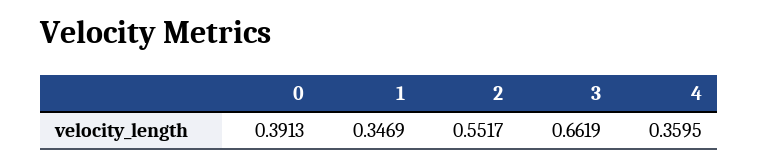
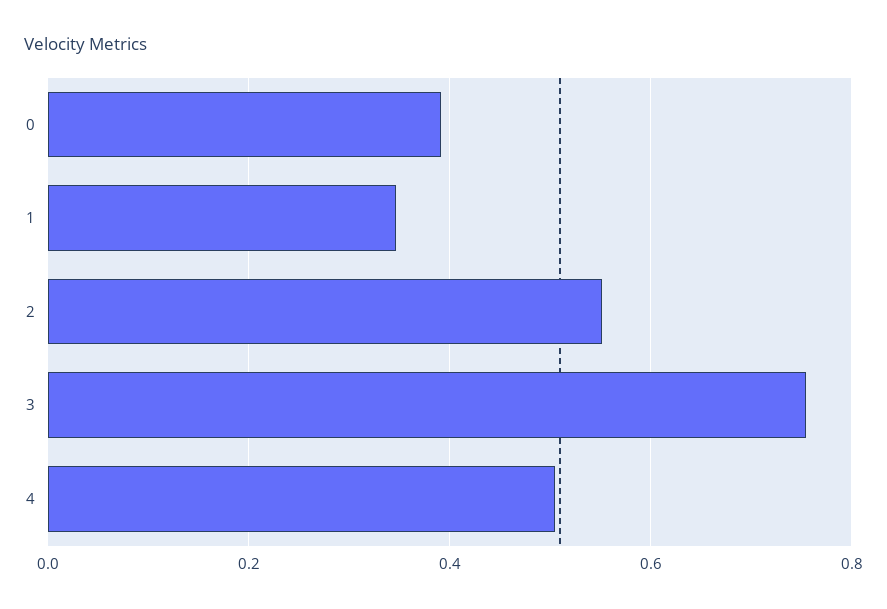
3: 0.6619 -> 0.76
4: 0.3595 -> 0.5

